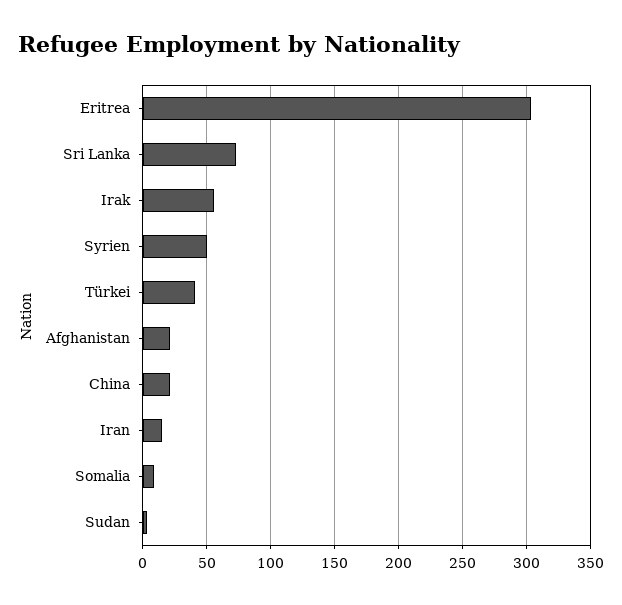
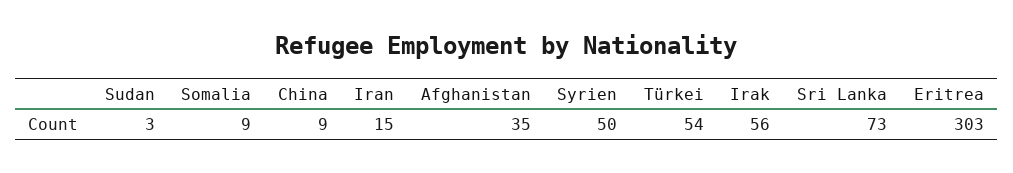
Türkei: 40 -> 54
Afghanistan: 20 -> 35
China: 20 -> 9

